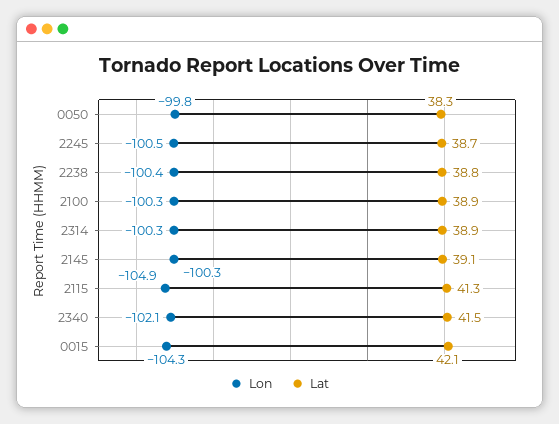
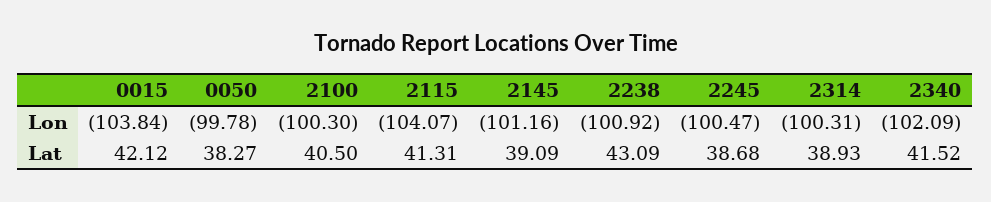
Lon, 2238: -100.4 -> -100.92
Lat, 2238: 38.8 -> 43.09
Lat, 2100: 38.9 -> 40.5
Lon, 2145: -100.3 -> -101.16
Lon, 2115: -104.9 -> -104.07
Lon, 0015: -104.3 -> -103.84

